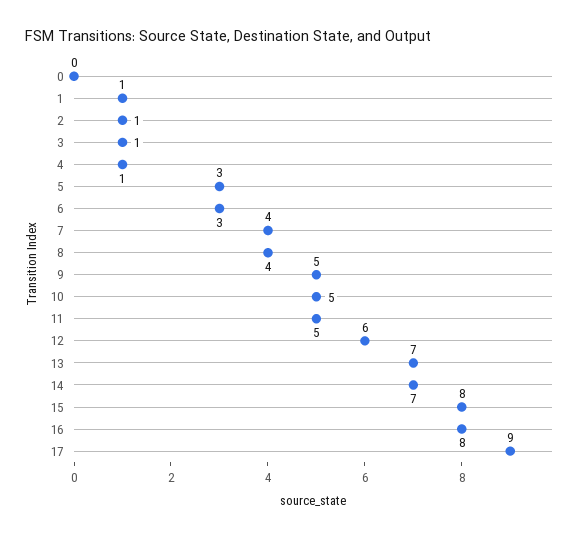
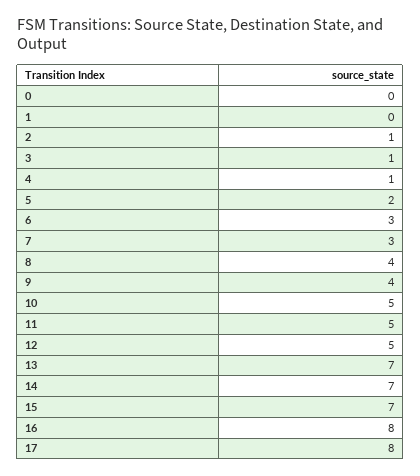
1: 1 -> 0
5: 3 -> 2
7: 4 -> 3
9: 5 -> 4
12: 6 -> 5
15: 8 -> 7
17: 9 -> 8

